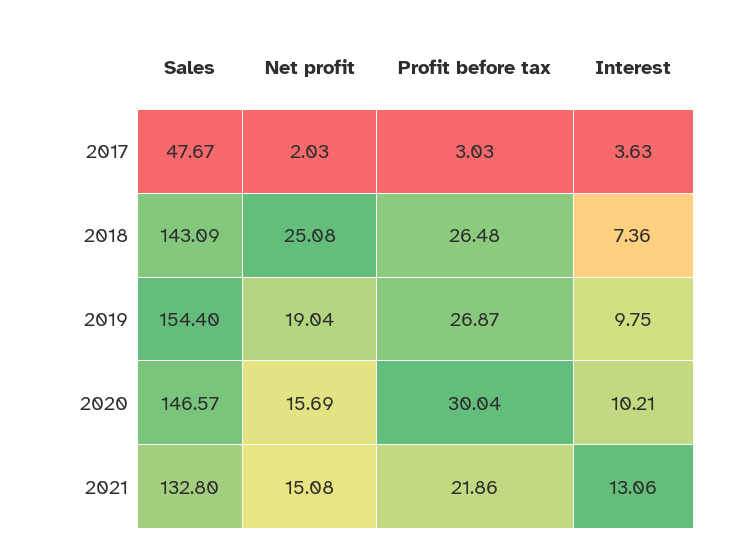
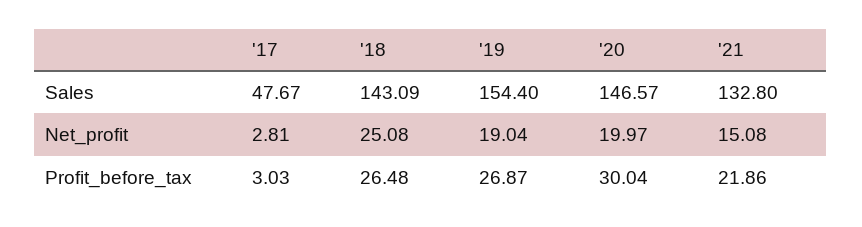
Net profit, 2017: 2.03 -> 2.81
Interest, 2017: 3.63 -> none
Interest, 2018: 7.36 -> none
Interest, 2019: 9.75 -> none
Net profit, 2020: 15.69 -> 19.97
Interest, 2020: 10.21 -> none
Interest, 2021: 13.06 -> none

